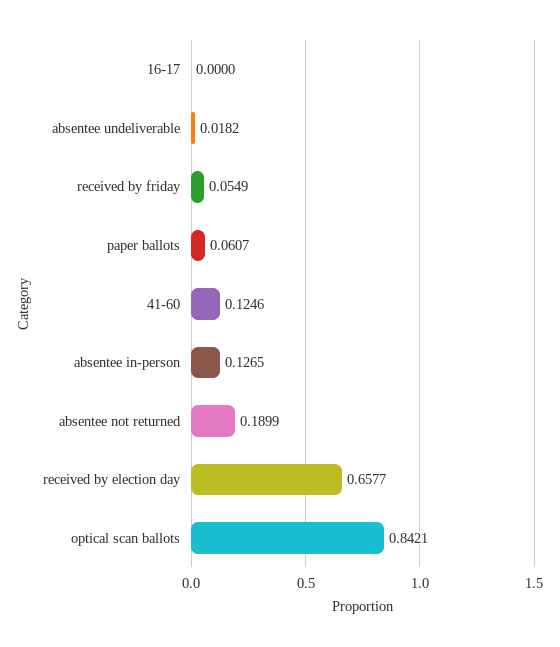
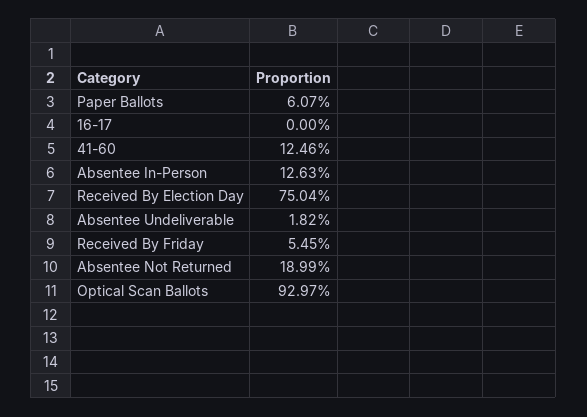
received by friday: 0.0549 -> 0.0545
absentee in-person: 0.1265 -> 0.1263
received by election day: 0.6577 -> 0.7504
optical scan ballots: 0.8421 -> 0.9297

